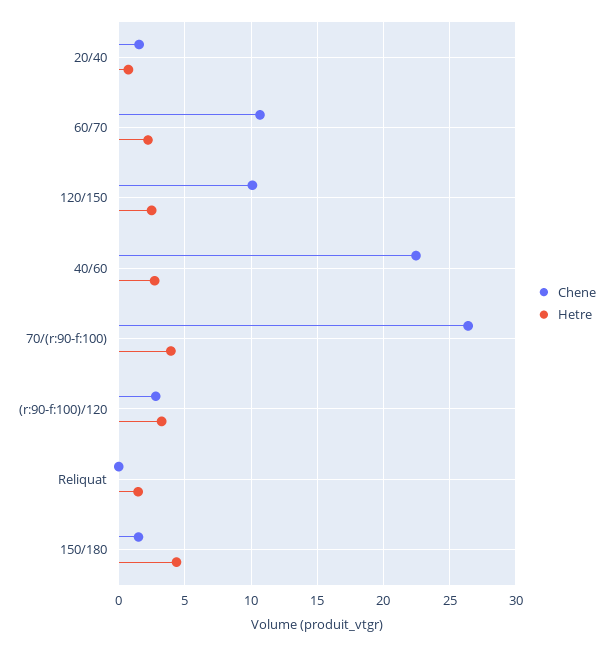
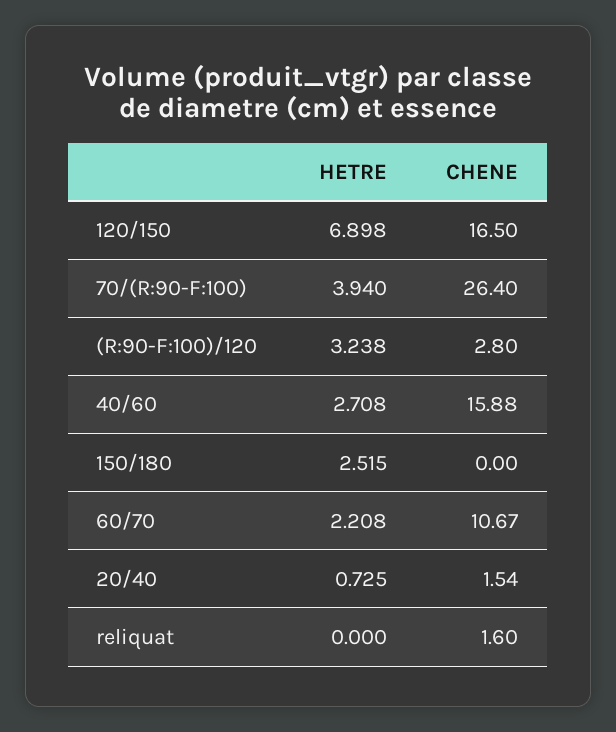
Chene, 120/150: 10 -> 16.5
Hetre, 120/150: 2.5 -> 6.898
Chene, 40/60: 22.5 -> 15.88
Chene, Reliquat: 0 -> 1.6
Hetre, Reliquat: 1.5 -> 0
Chene, 150/180: 1.5 -> 0
Hetre, 150/180: 4.5 -> 2.515

